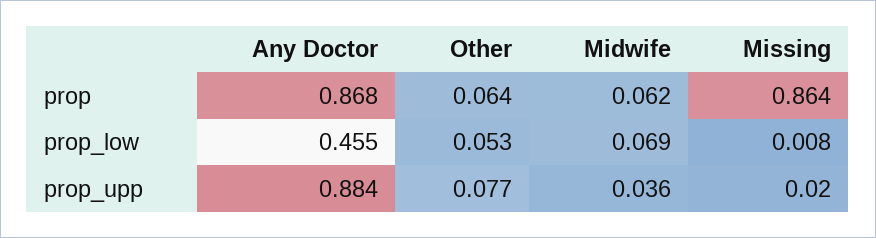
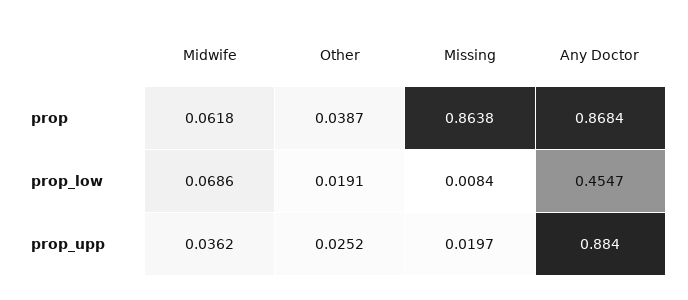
Other, prop: 0.064 -> 0.0387
Other, prop_low: 0.053 -> 0.0191
Other, prop_upp: 0.077 -> 0.0252

